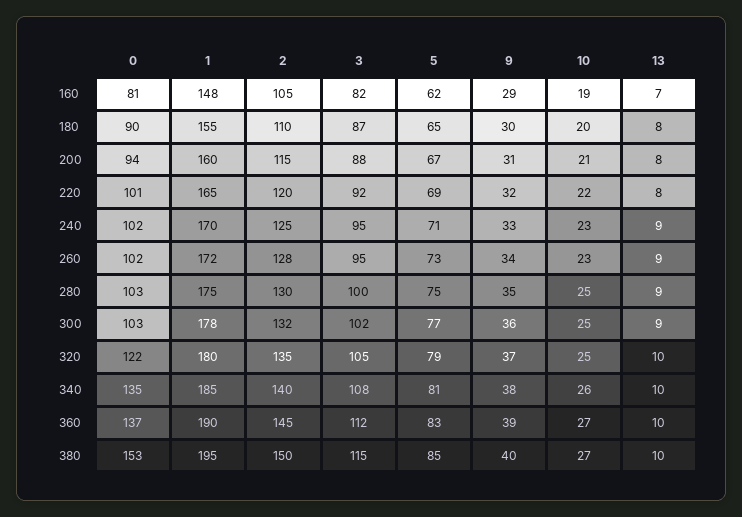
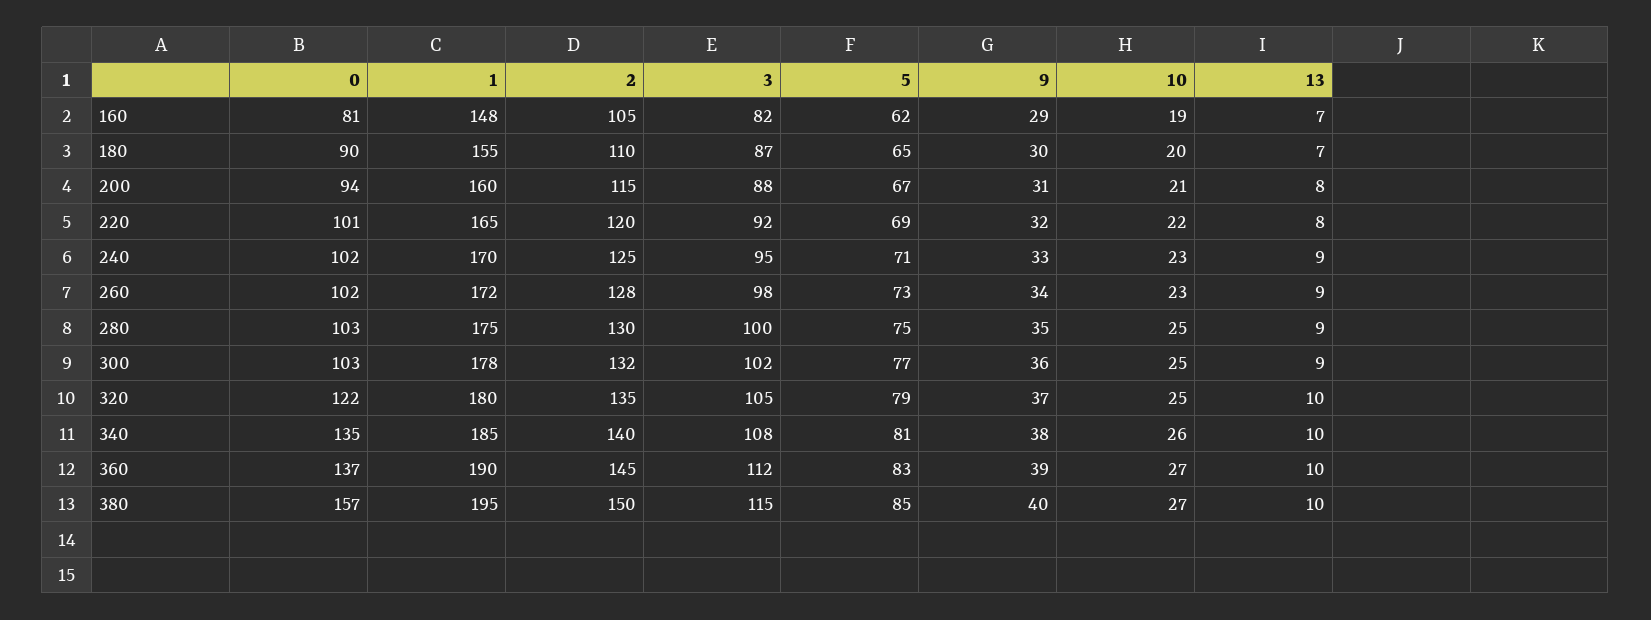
13, 180: 8 -> 7
3, 260: 95 -> 98
0, 380: 153 -> 157

